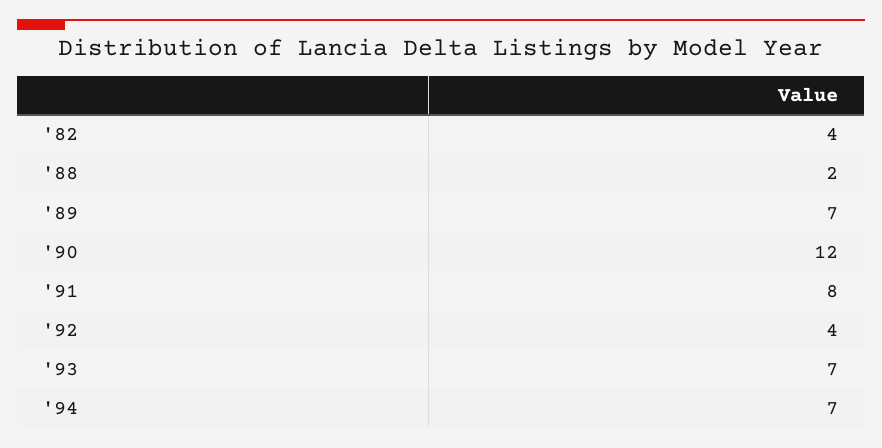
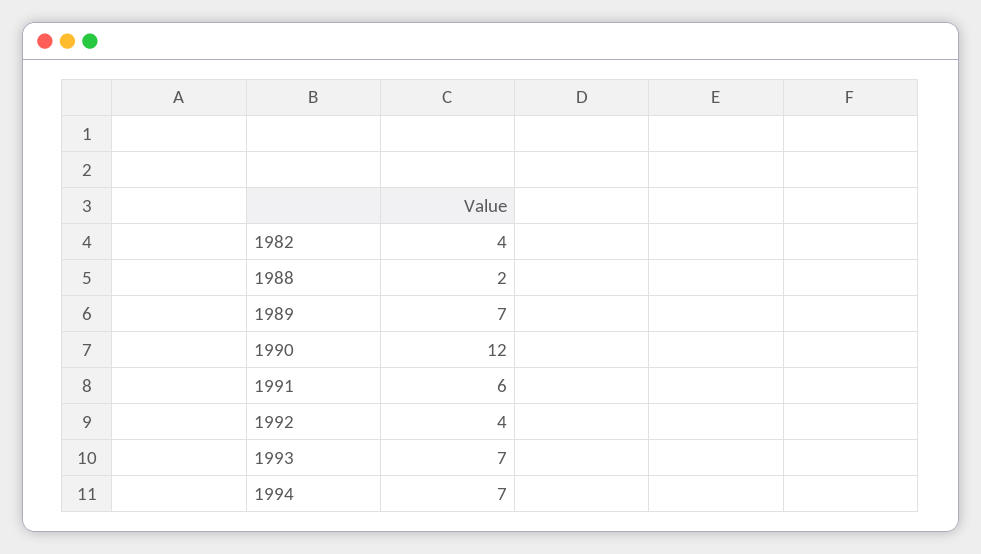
'91: 8 -> 6

